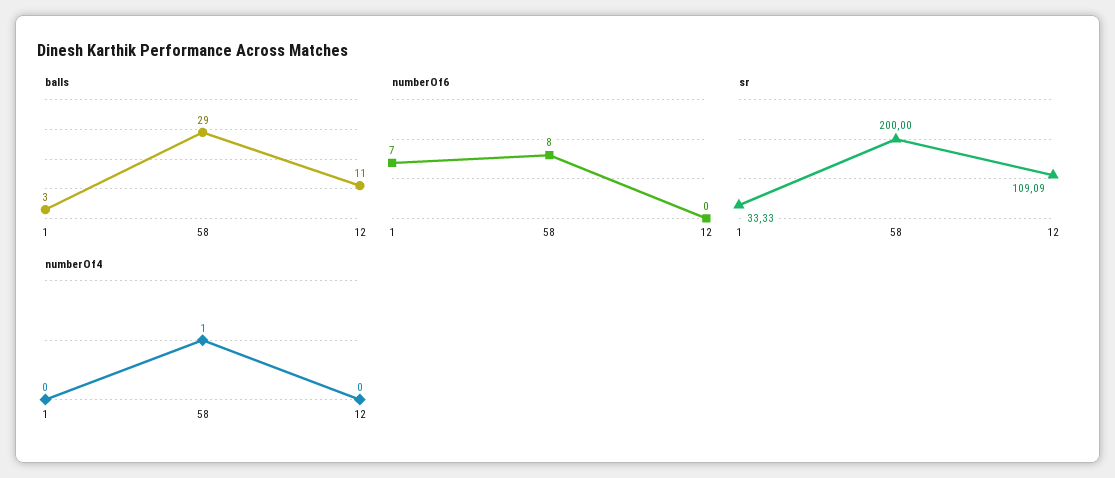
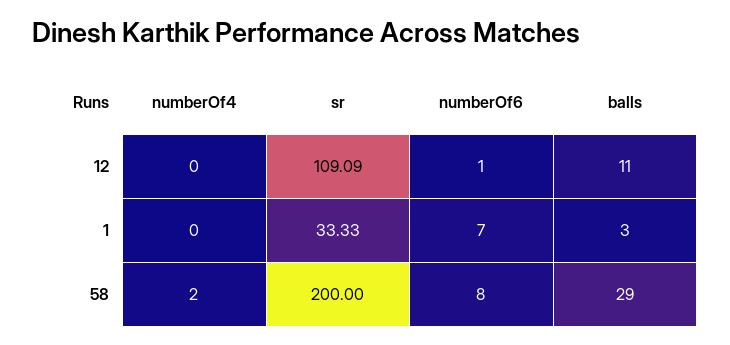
numberOf6, 12: 0 -> 1
numberOf4, 58: 1 -> 2

